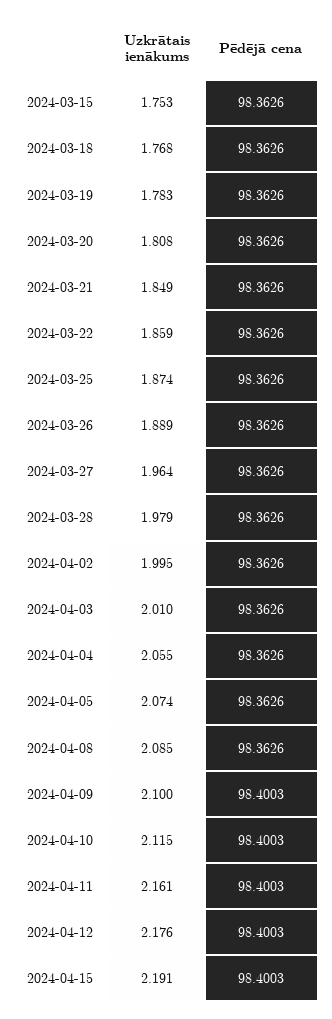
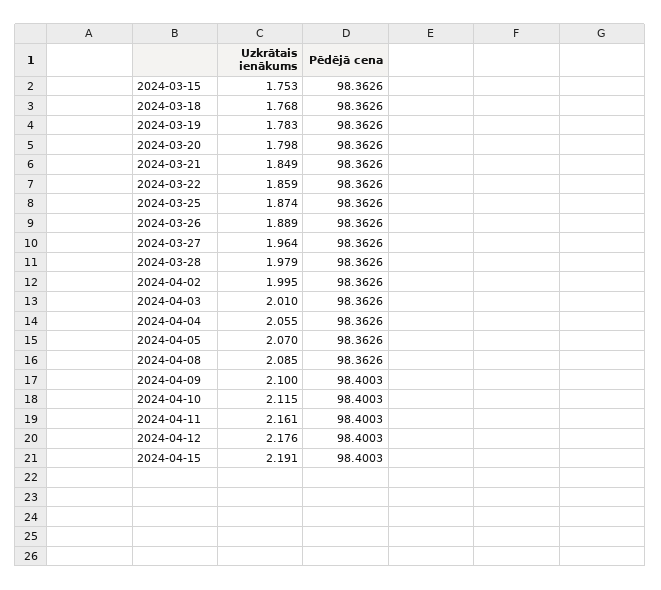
Uzkrātais ienākums, 2024-03-20: 1.808 -> 1.798
Uzkrātais ienākums, 2024-04-05: 2.074 -> 2.07

